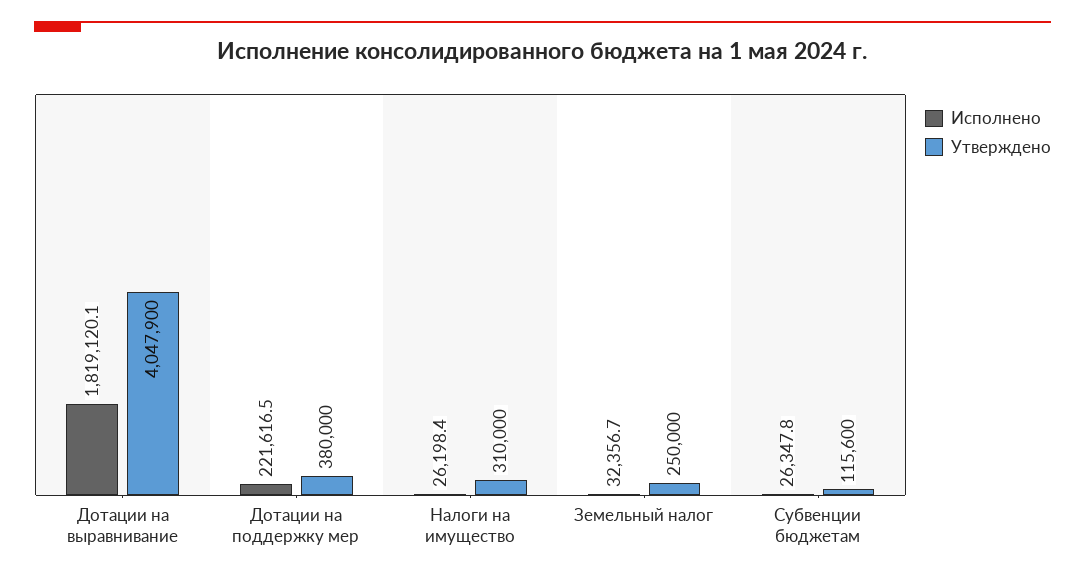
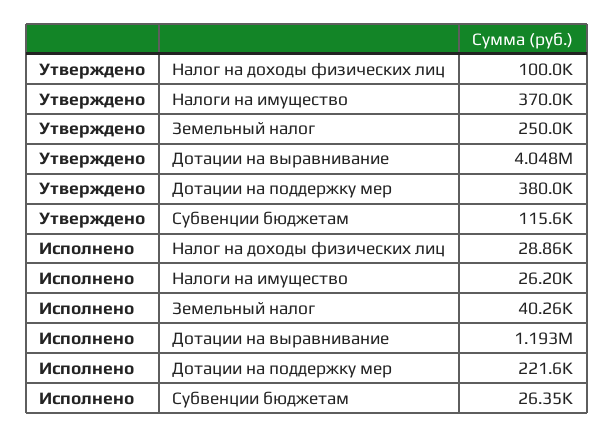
Исполнено, Дотации на выравнивание: 1819120.1 -> 1193000
Утверждено, Налоги на имущество: 310000 -> 370000
Исполнено, Земельный налог: 32356.7 -> 40260
Утверждено, Налог на доходы физических лиц: none -> 100000
Исполнено, Налог на доходы физических лиц: none -> 28860

